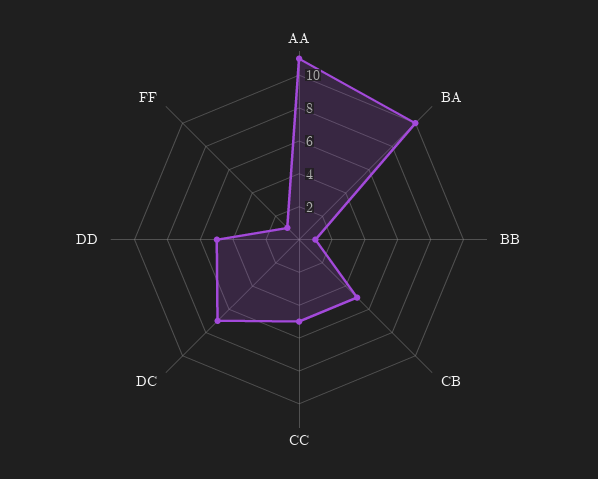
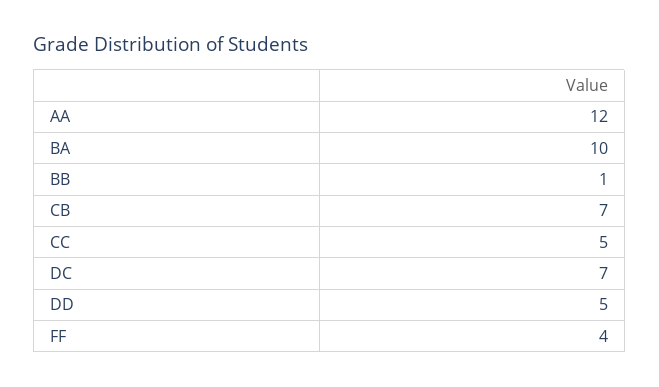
AA: 11 -> 12
CB: 5 -> 7
FF: 1 -> 4

